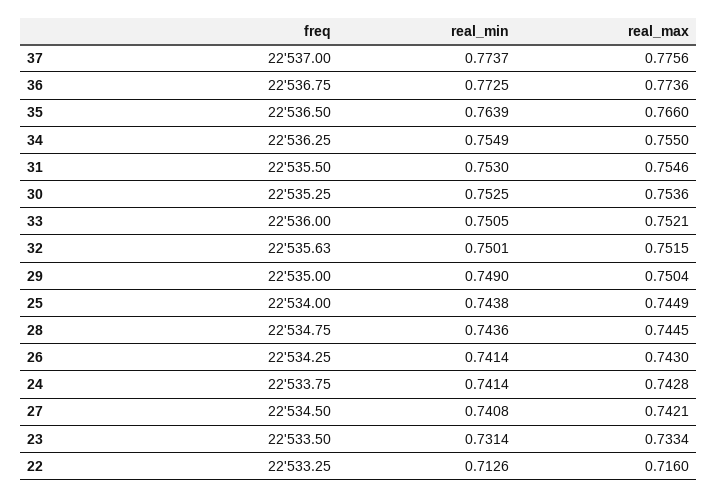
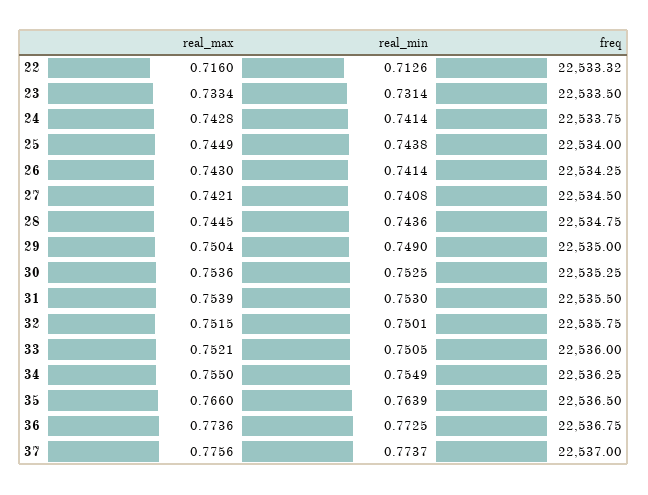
real_max, 31: 0.7546 -> 0.7539
freq, 32: 22535.63 -> 22535.75
freq, 22: 22533.25 -> 22533.32

